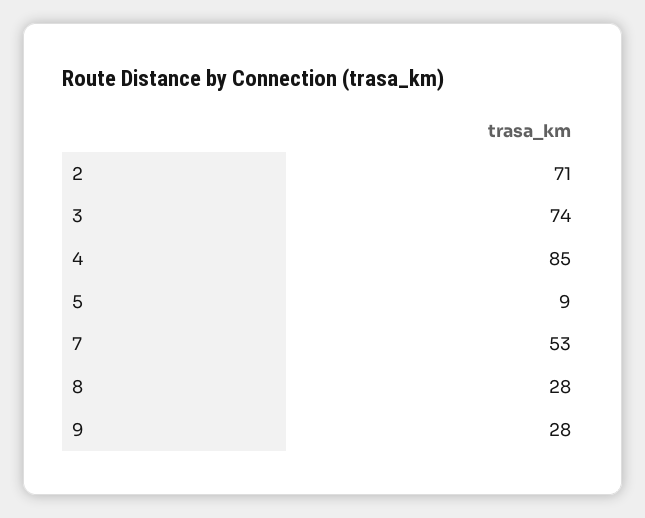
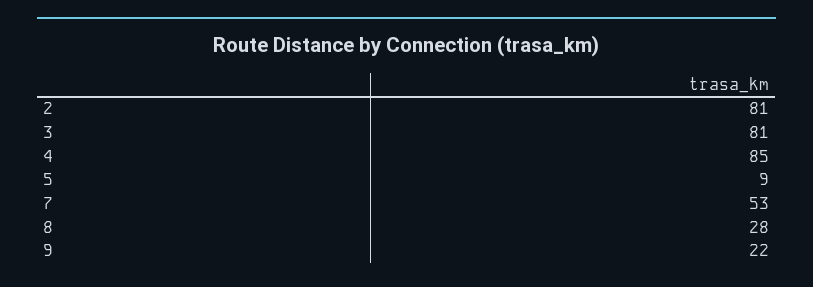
2: 71 -> 81
3: 74 -> 81
9: 28 -> 22

